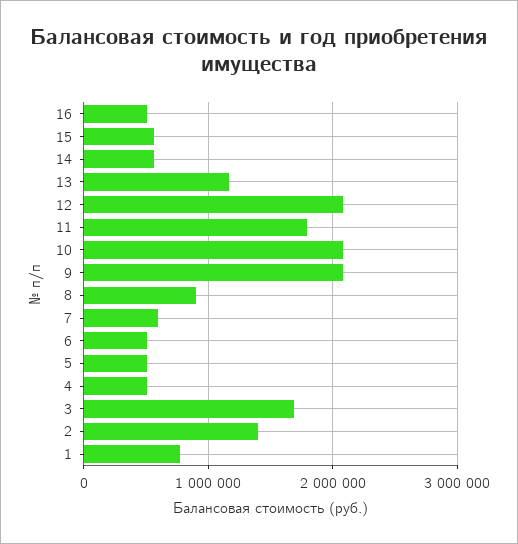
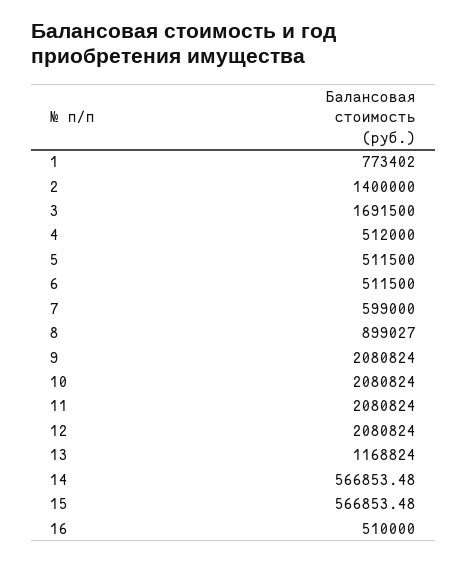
11: 1800000 -> 2080824

